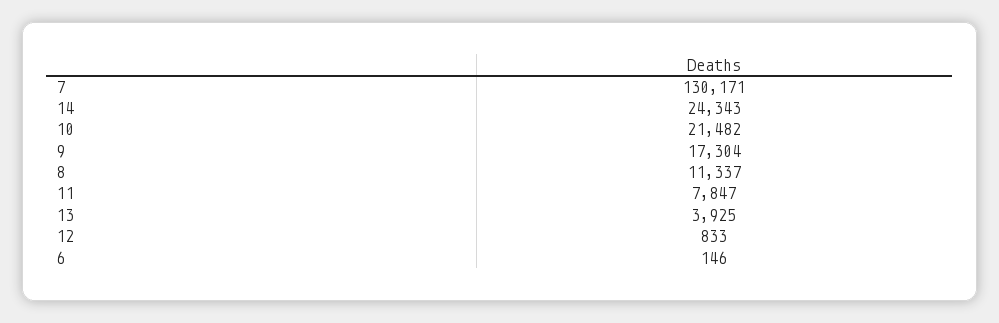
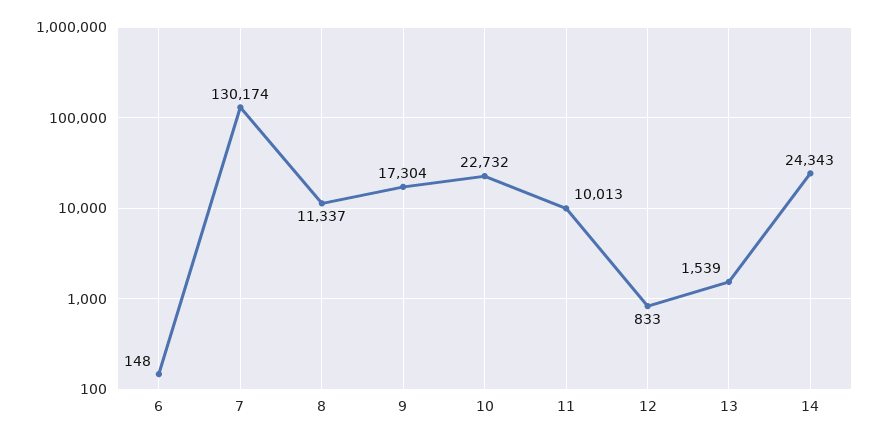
7: 130171 -> 130174
10: 21482 -> 22732
11: 7847 -> 10013
13: 3925 -> 1539
6: 146 -> 148

